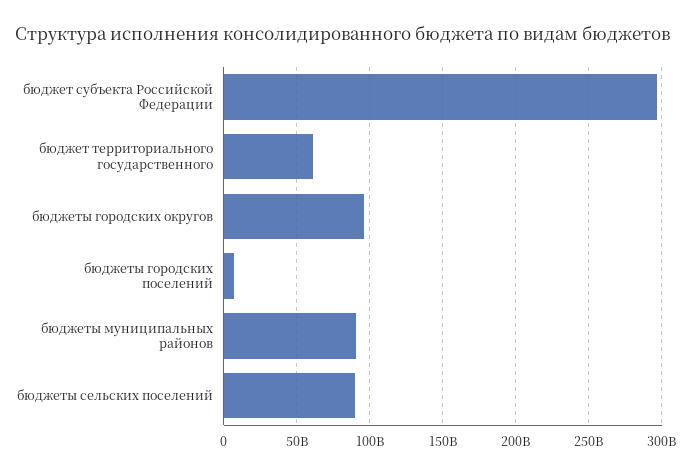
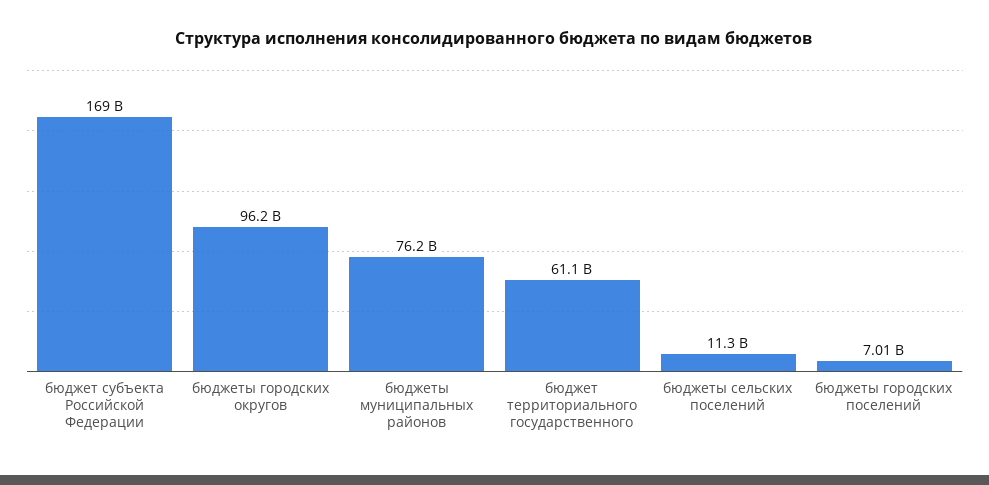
бюджет субъекта Российской Федерации: 295000000000 -> 169000000000
бюджеты муниципальных районов: 90000000000 -> 76200000000
бюджеты сельских поселений: 90000000000 -> 11300000000

